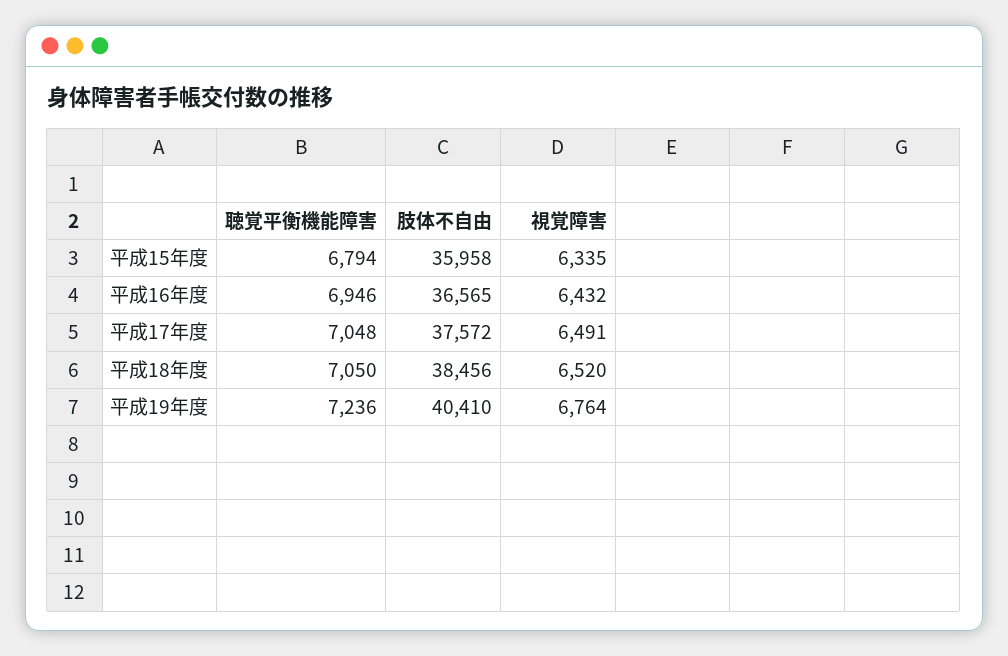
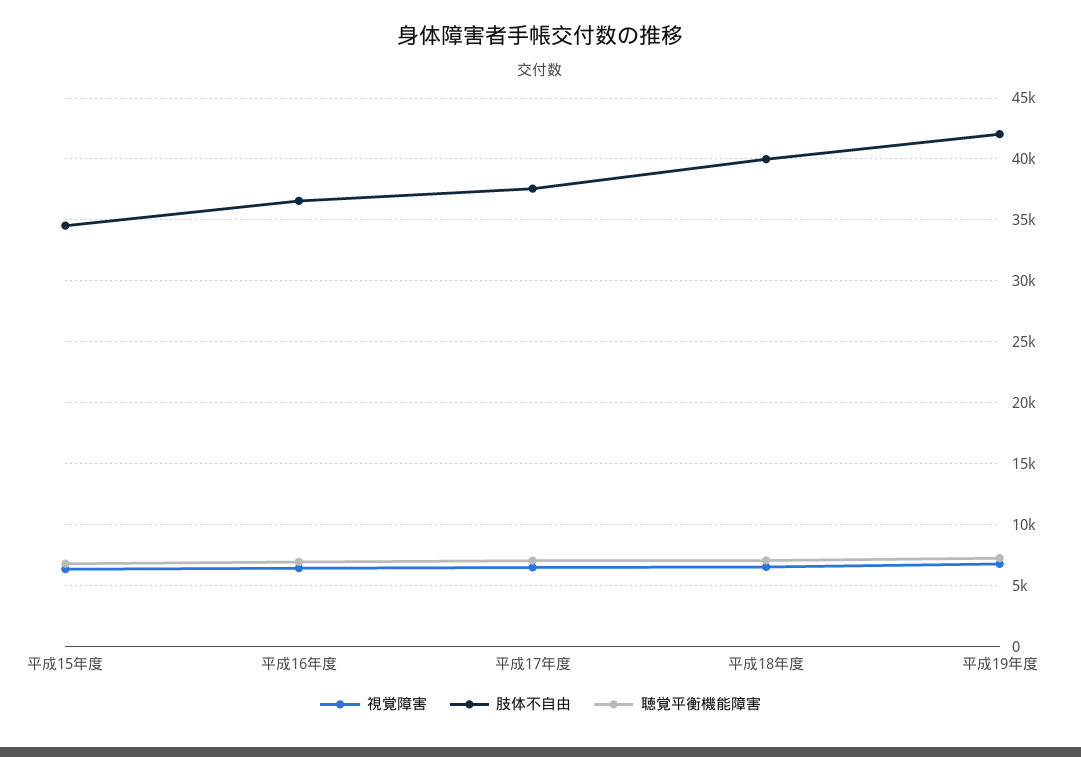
肢体不自由, 平成15年度: 35958 -> 34500
肢体不自由, 平成18年度: 38456 -> 40000
肢体不自由, 平成19年度: 40410 -> 42000

